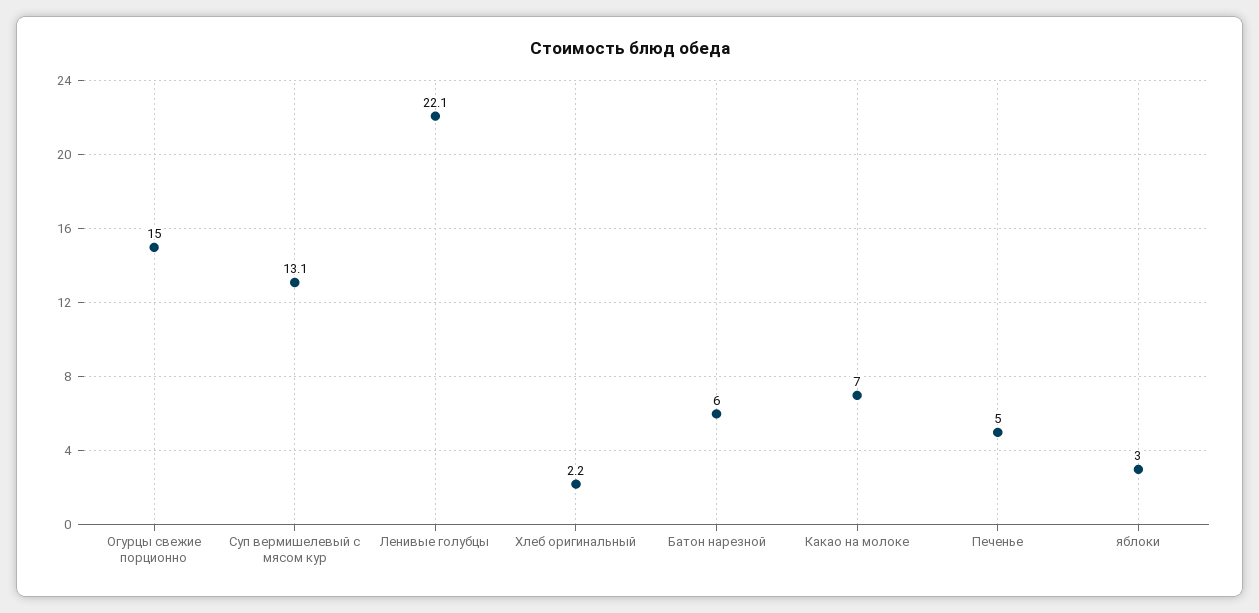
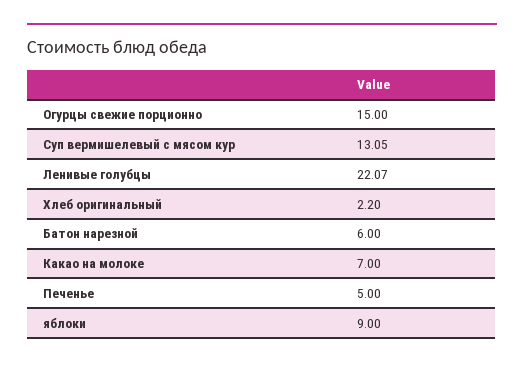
яблоки: 3 -> 9

